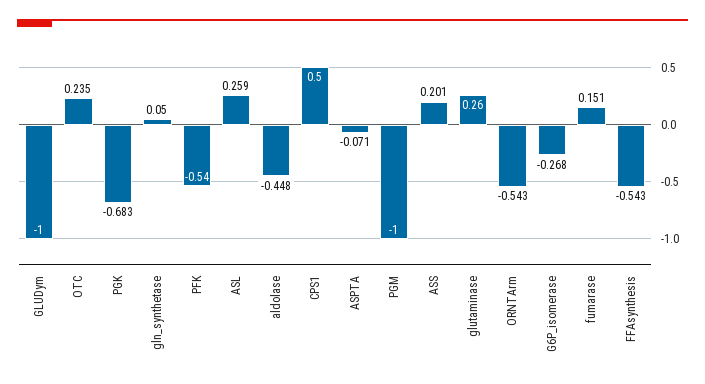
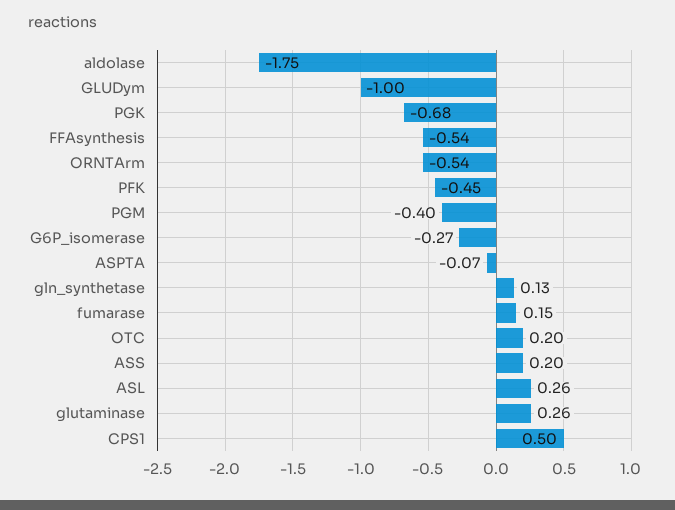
OTC: 0.235 -> 0.2
gln_synthetase: 0.05 -> 0.13
PFK: -0.54 -> -0.45
aldolase: -0.448 -> -1.75
PGM: -1 -> -0.4

